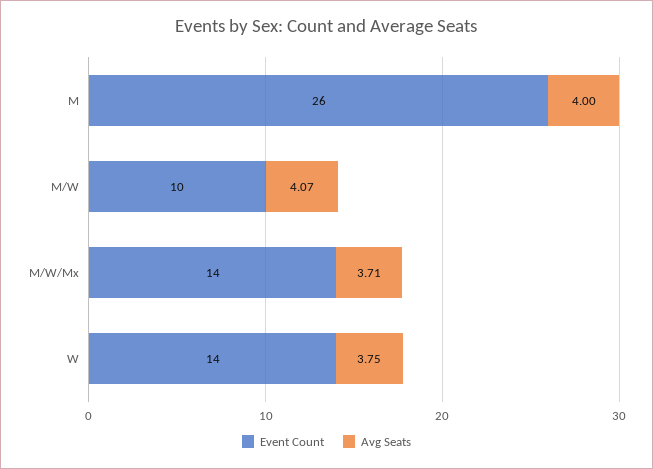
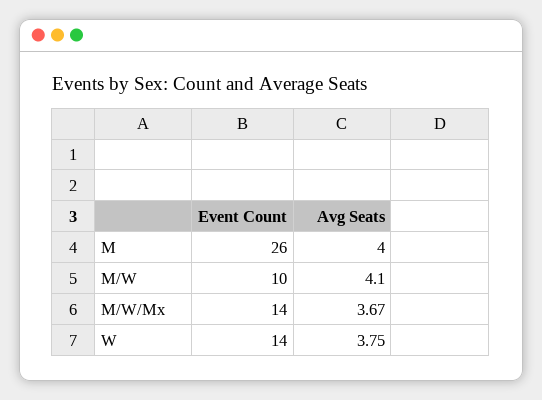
Avg Seats, M/W: 4.07 -> 4.1
Avg Seats, M/W/Mx: 3.71 -> 3.67

